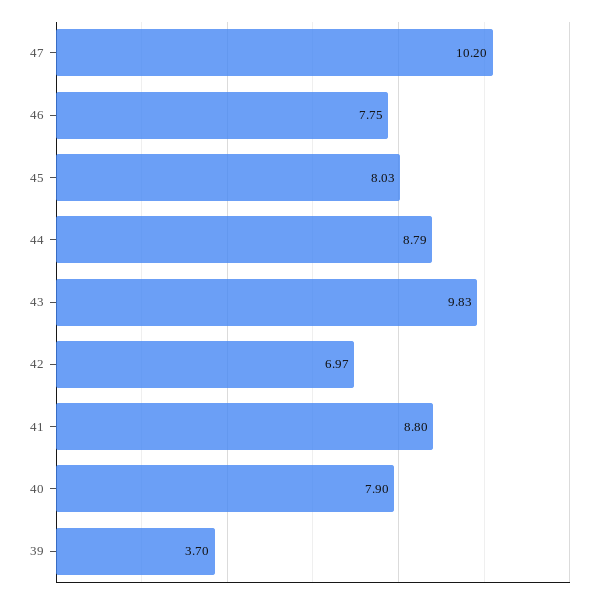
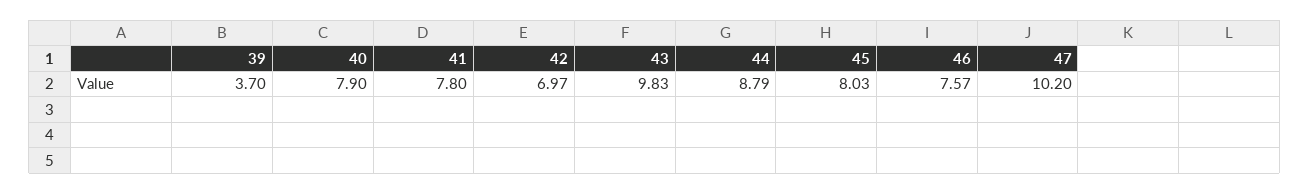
46: 7.75 -> 7.57
41: 8.8 -> 7.8

